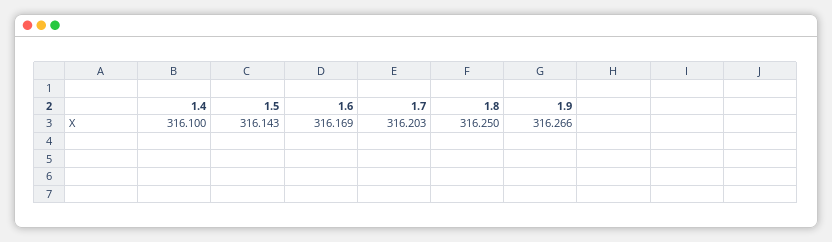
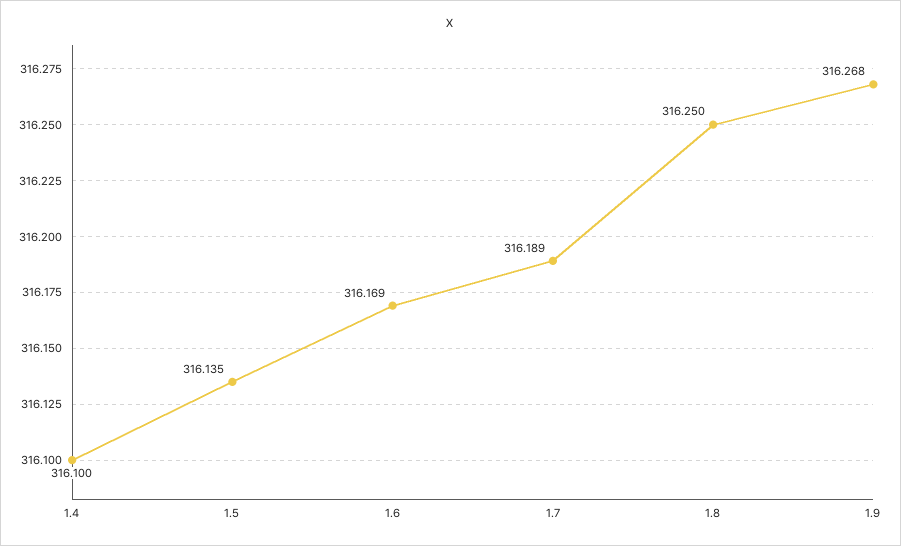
1.5: 316.143 -> 316.135
1.7: 316.203 -> 316.189
1.9: 316.266 -> 316.268

